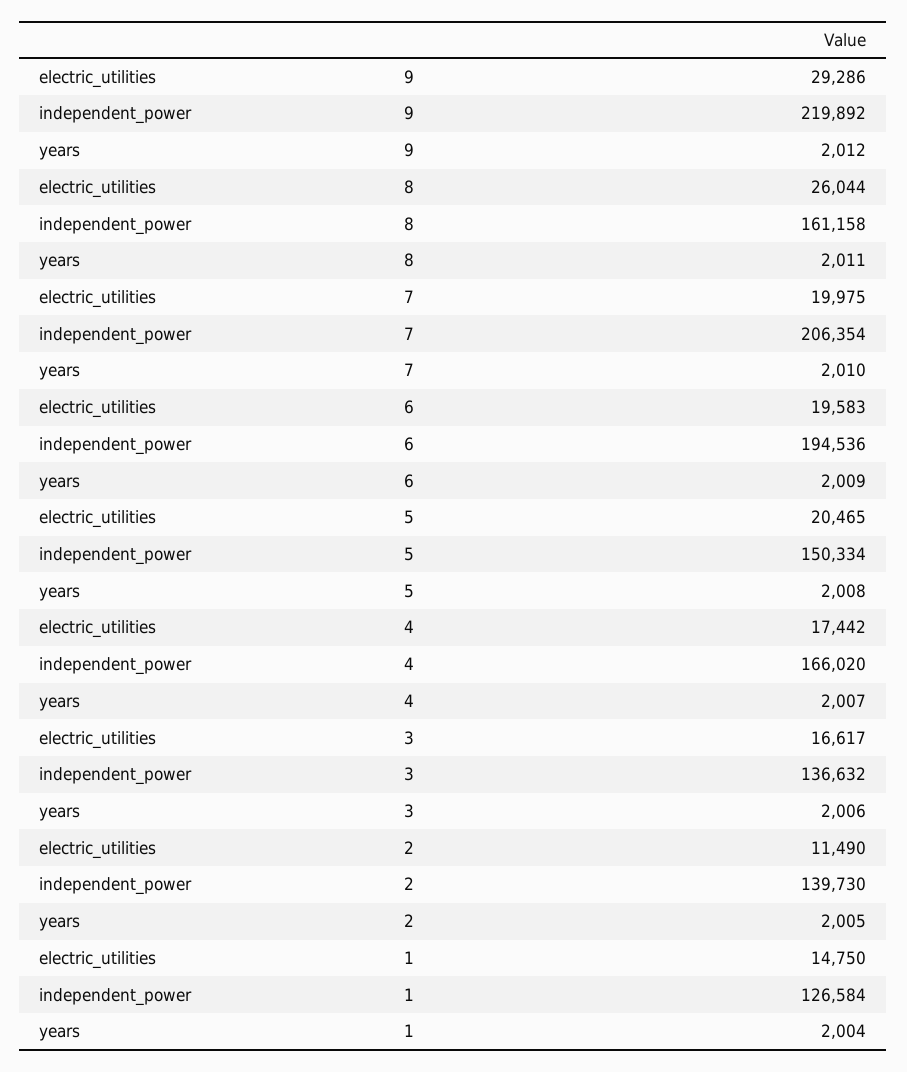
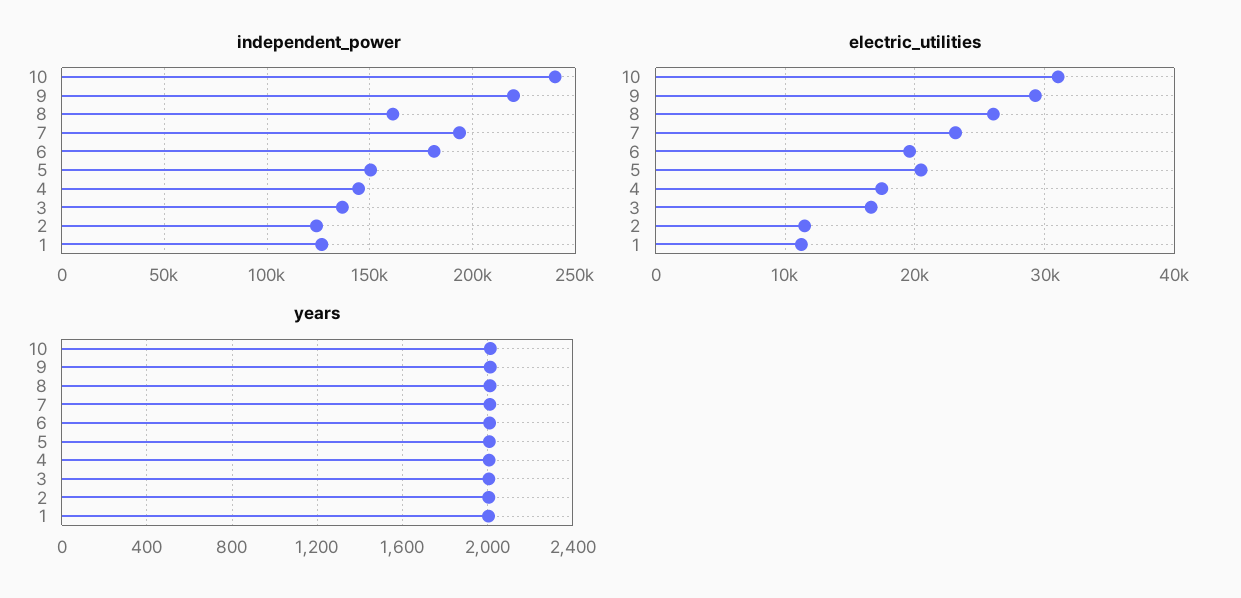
electric_utilities, 7: 19975 -> 23000
independent_power, 7: 206354 -> 195000
independent_power, 6: 194536 -> 180000
independent_power, 4: 166020 -> 145000
independent_power, 2: 139730 -> 125000
electric_utilities, 1: 14750 -> 11000
independent_power, 10: none -> 240000
electric_utilities, 10: none -> 31000
years, 10: none -> 2000

